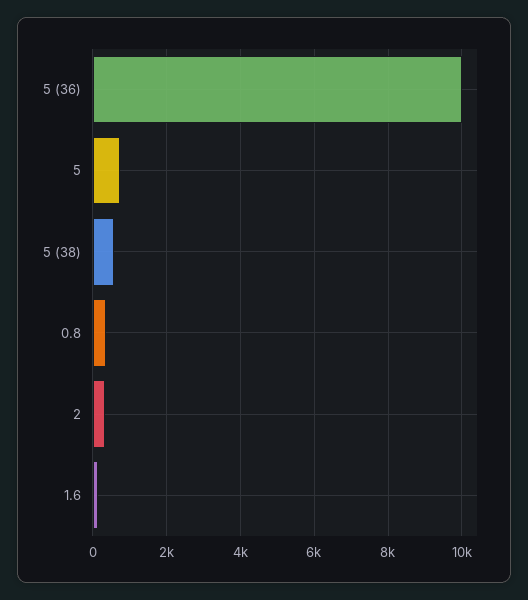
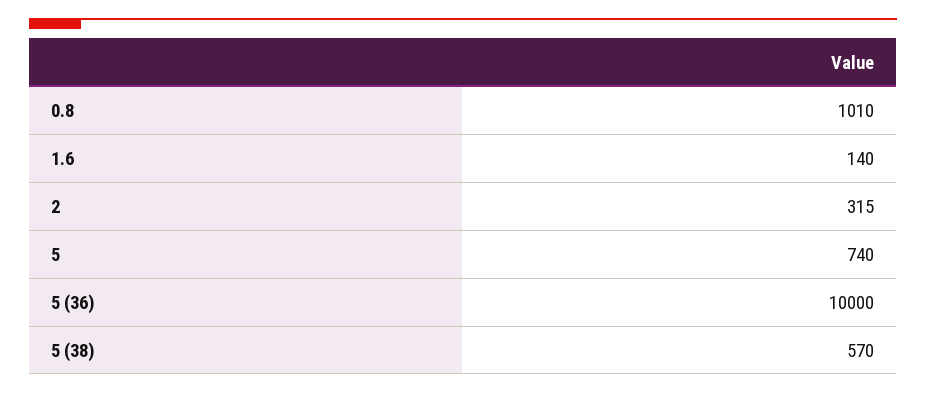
0.8: 400 -> 1010

